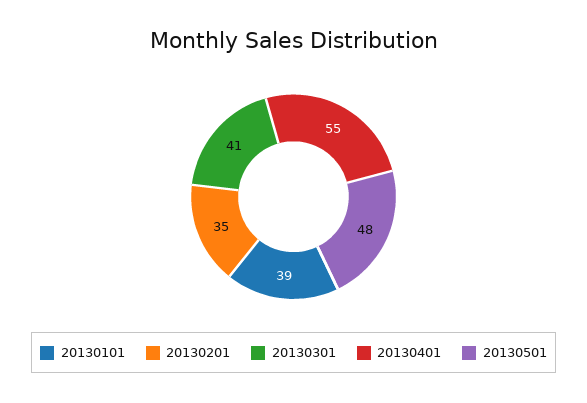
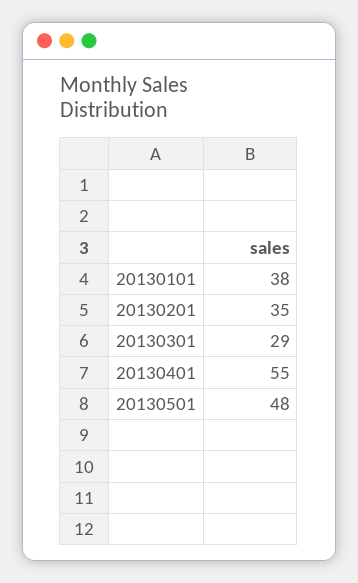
20130101: 39 -> 38
20130301: 41 -> 29

